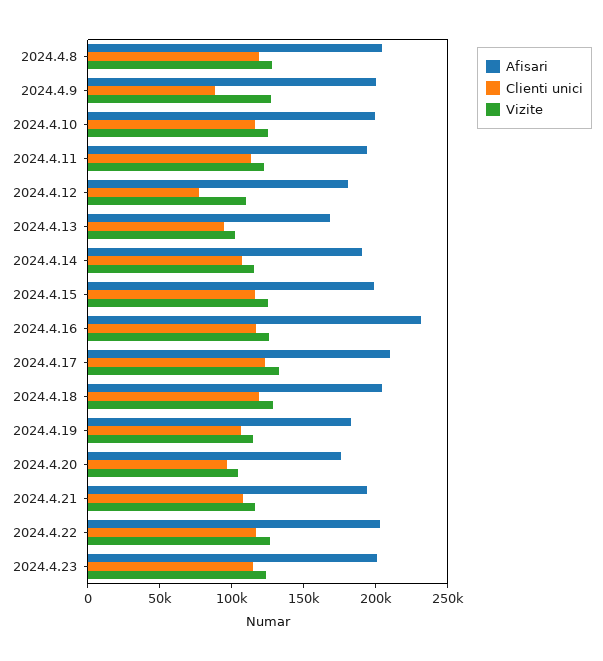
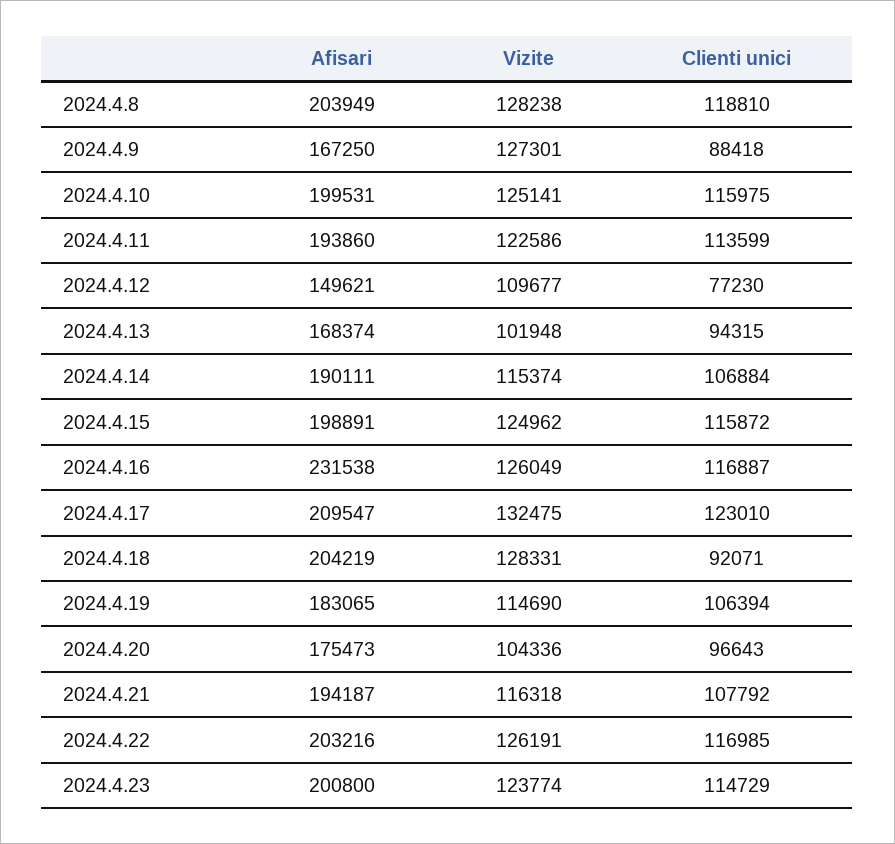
Afisari, 2024.4.9: 200000 -> 167250
Afisari, 2024.4.12: 180000 -> 149621
Clienti unici, 2024.4.18: 120000 -> 92071

